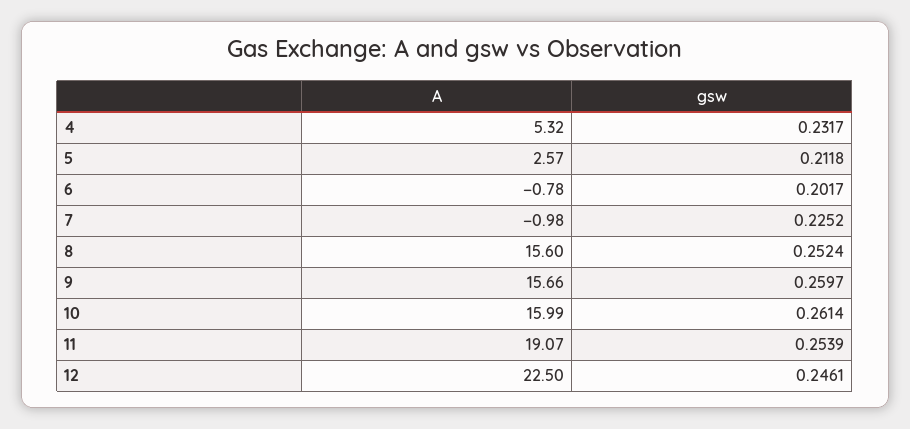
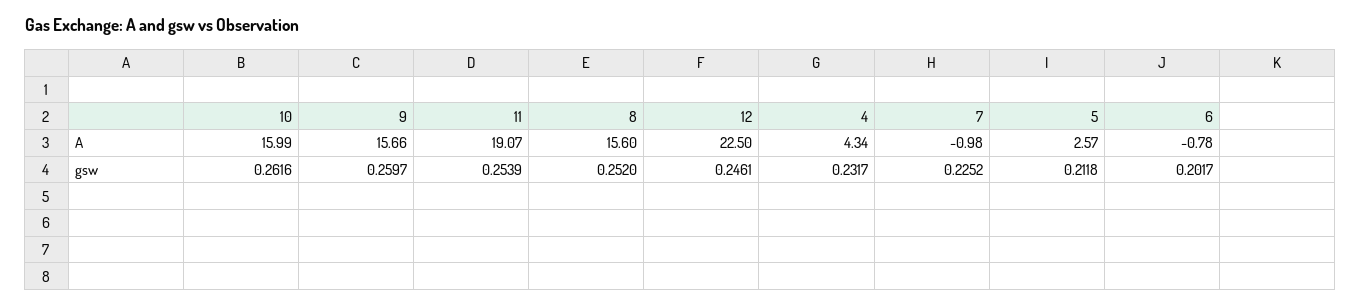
A, 4: 5.32 -> 4.34
gsw, 8: 0.2524 -> 0.252
gsw, 10: 0.2614 -> 0.2616

